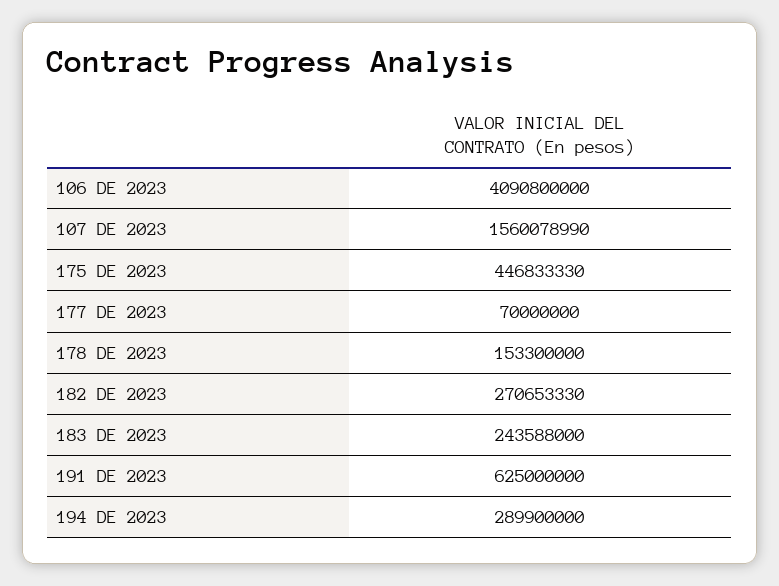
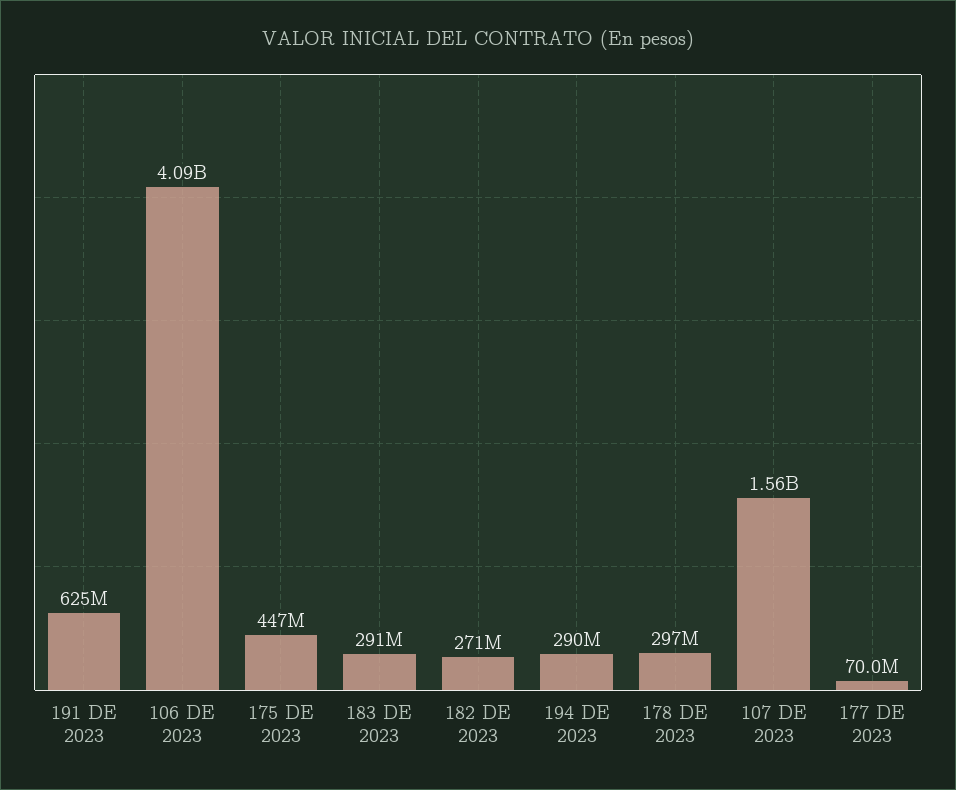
178 DE 2023: 153300000 -> 297000000
183 DE 2023: 243588000 -> 291000000

